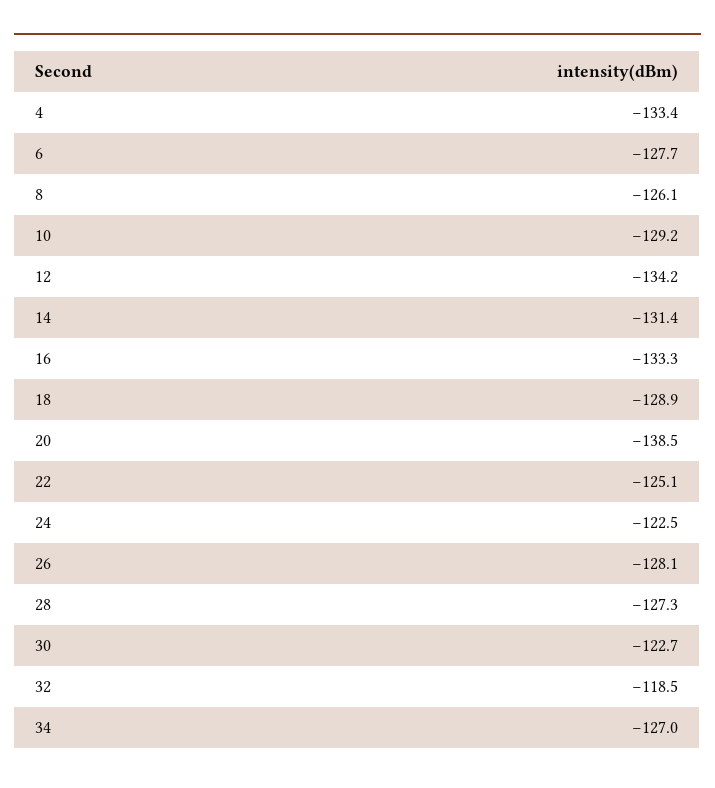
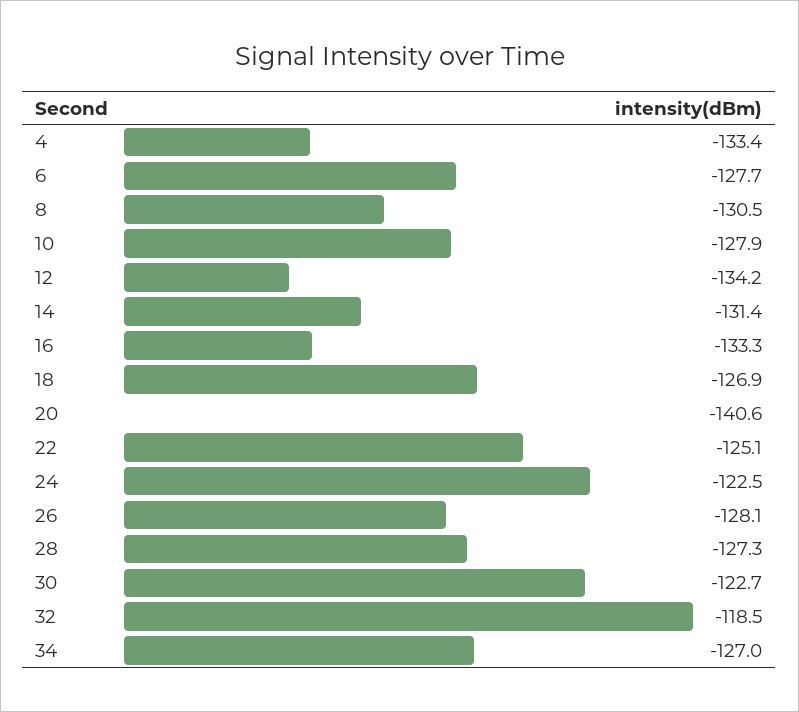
8: -126.1 -> -130.5
10: -129.2 -> -127.9
18: -128.9 -> -126.9
20: -138.5 -> -140.6

